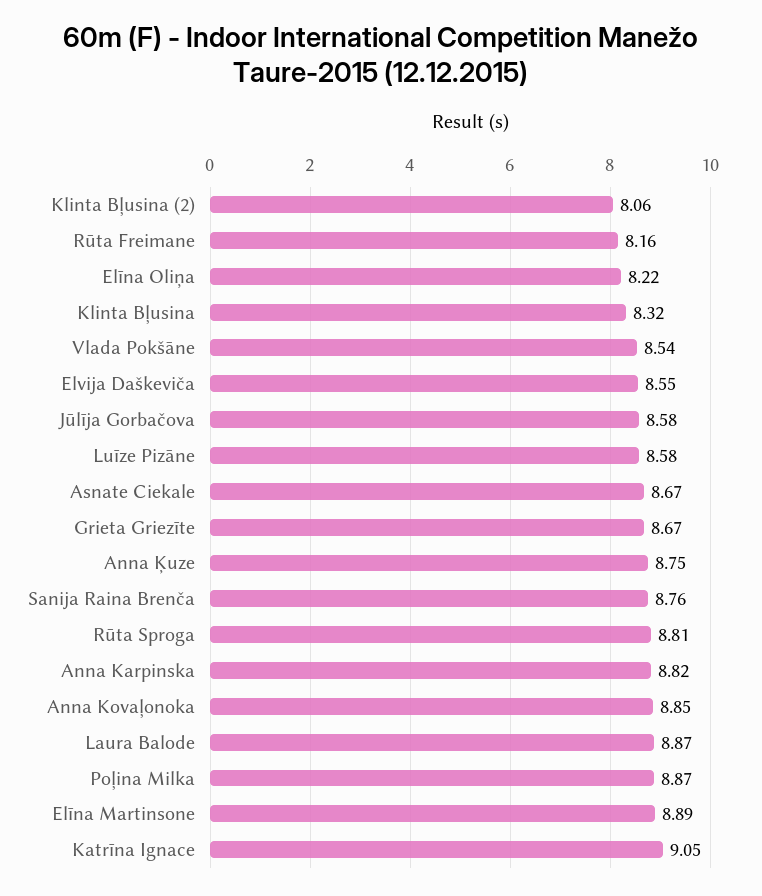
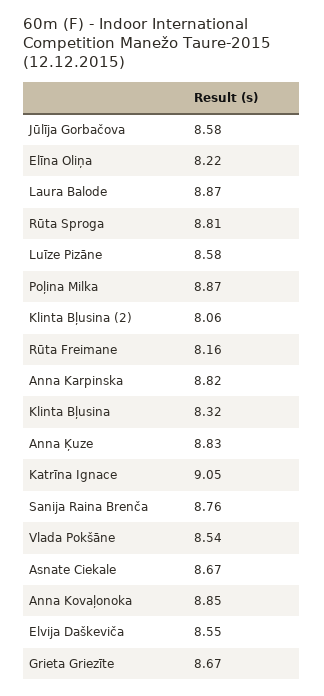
Anna Ķuze: 8.75 -> 8.83
Elīna Martinsone: 8.89 -> none

